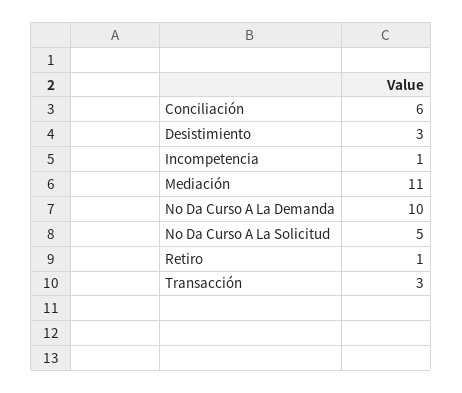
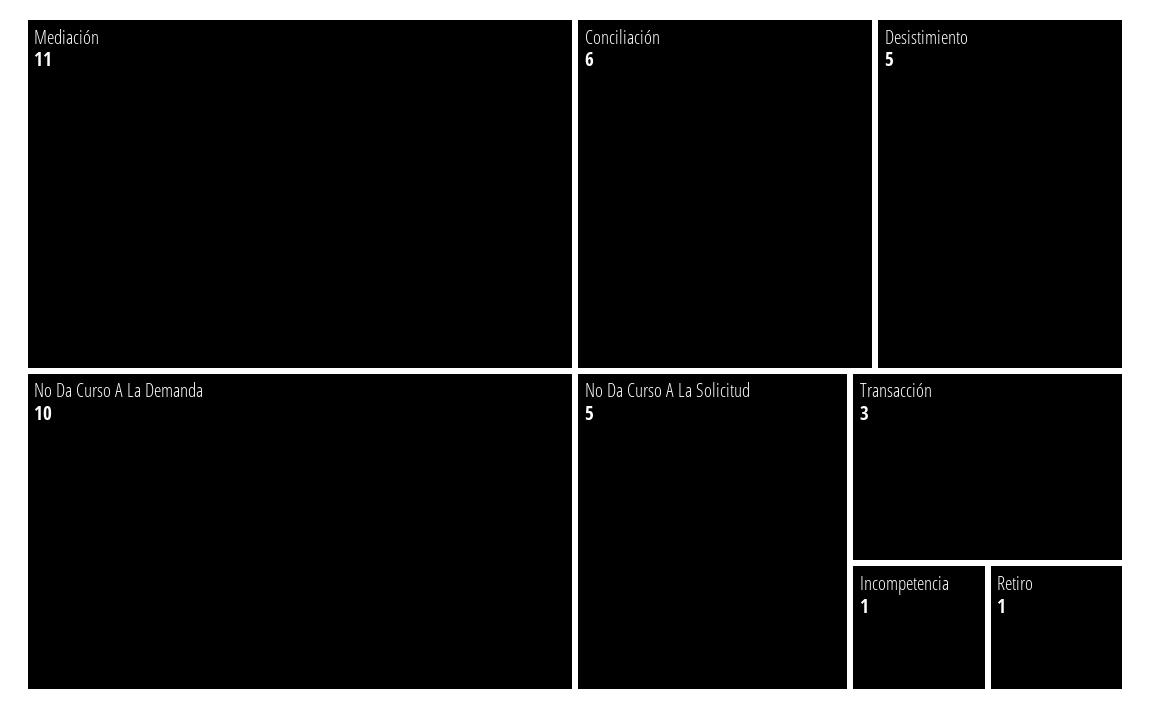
Desistimiento: 3 -> 5

